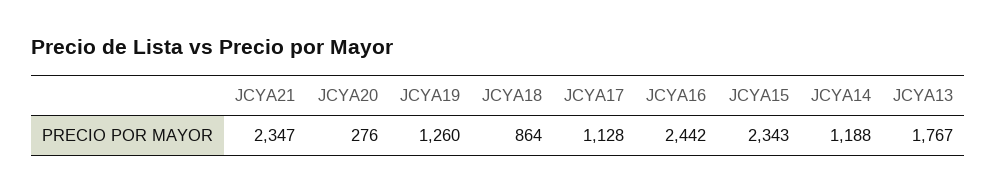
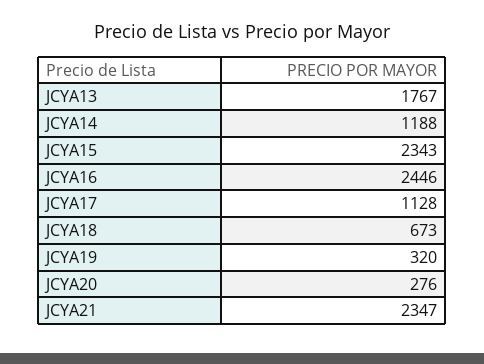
JCYA19: 1260 -> 320
JCYA18: 864 -> 673
JCYA16: 2442 -> 2446

